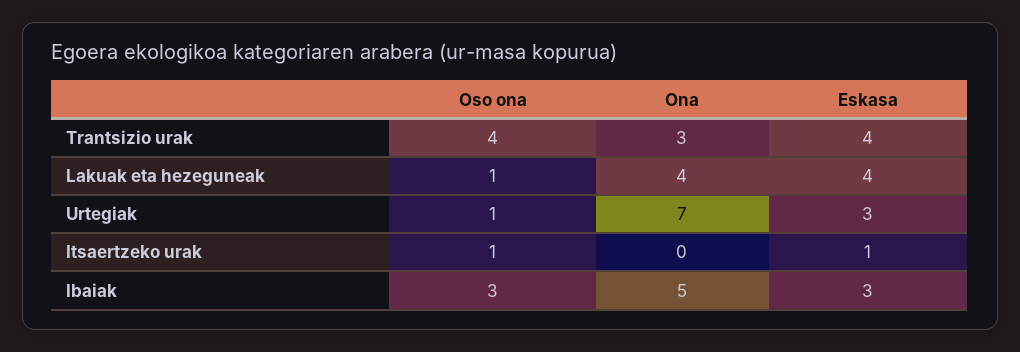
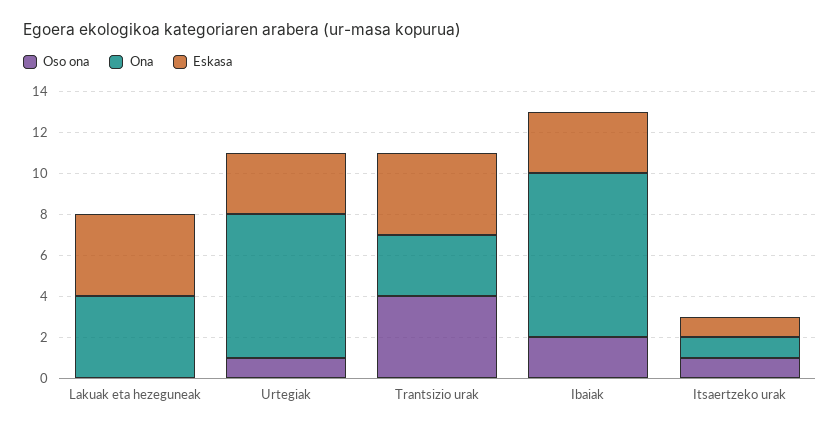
Oso ona, Lakuak eta hezeguneak: 1 -> 0
Ona, Itsaertzeko urak: 0 -> 1
Oso ona, Ibaiak: 3 -> 2
Ona, Ibaiak: 5 -> 8

